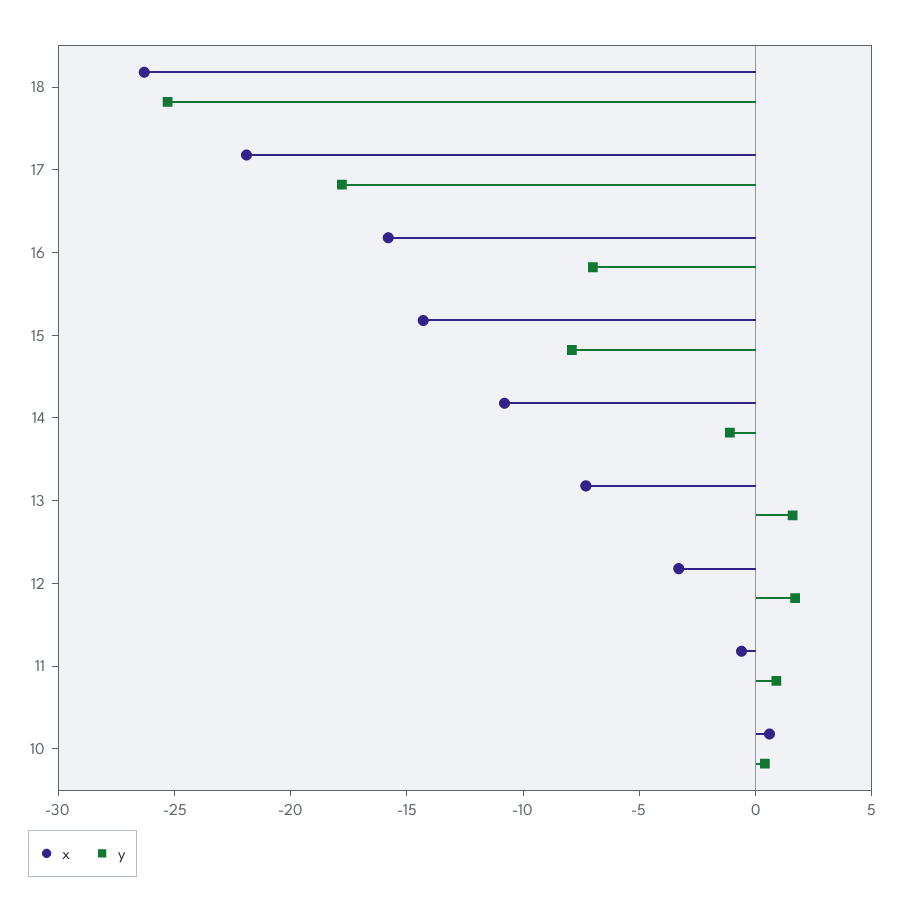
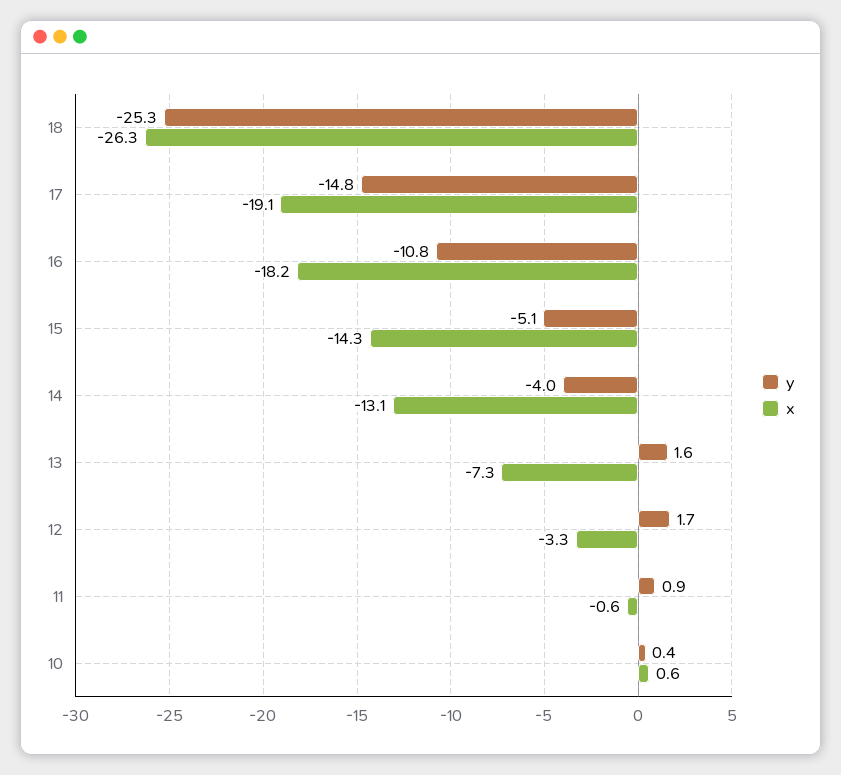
x, 17: -22 -> -19.1
y, 17: -18 -> -14.8
x, 16: -16 -> -18.2
y, 16: -7 -> -10.8
y, 15: -8 -> -5.1
x, 14: -11 -> -13.1
y, 14: -1 -> -4

